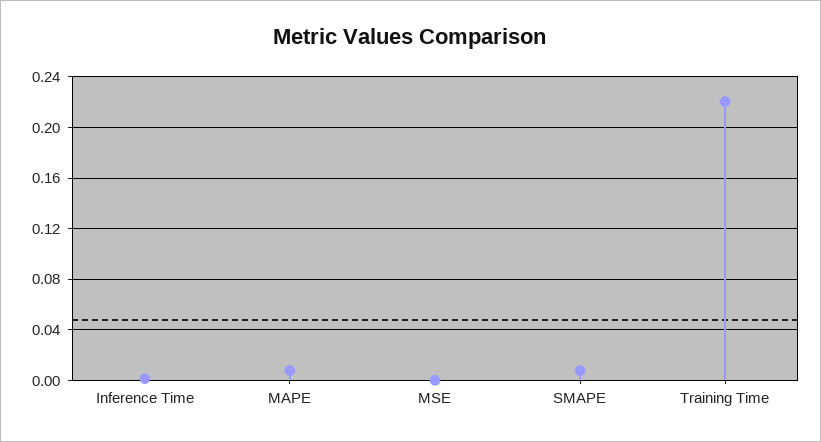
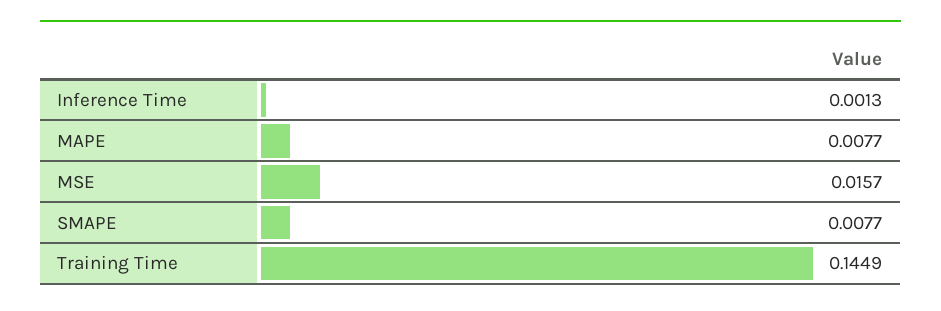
MSE: 0 -> 0.0157
Training Time: 0.22 -> 0.1449

